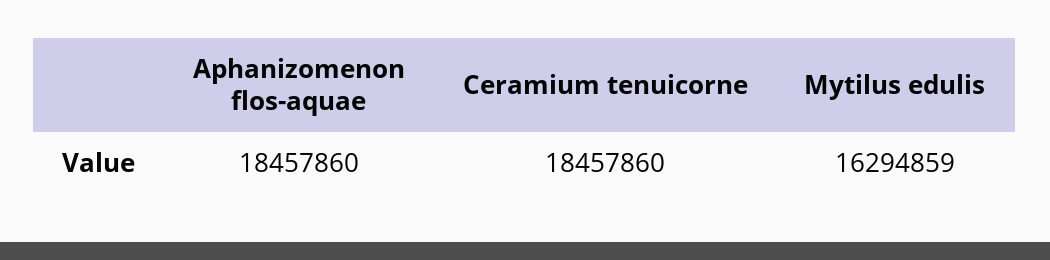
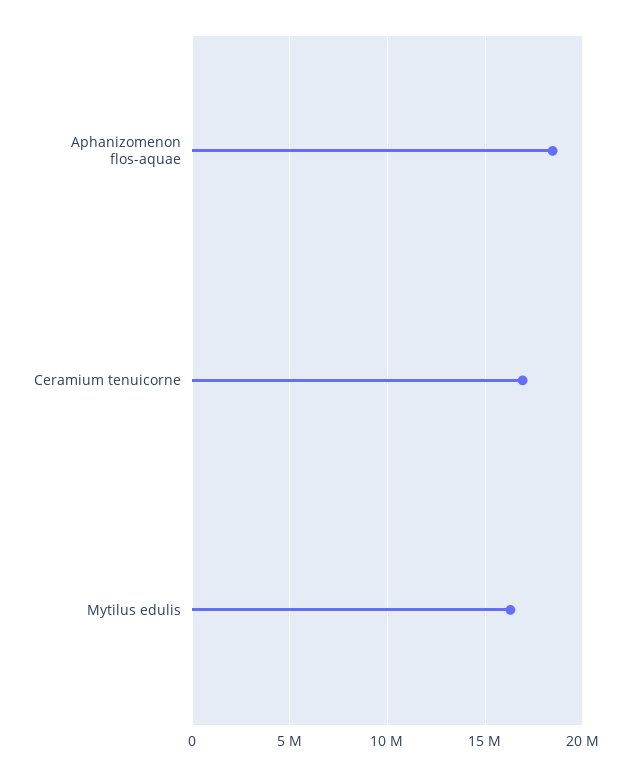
Ceramium tenuicorne: 18457860 -> 17000000

